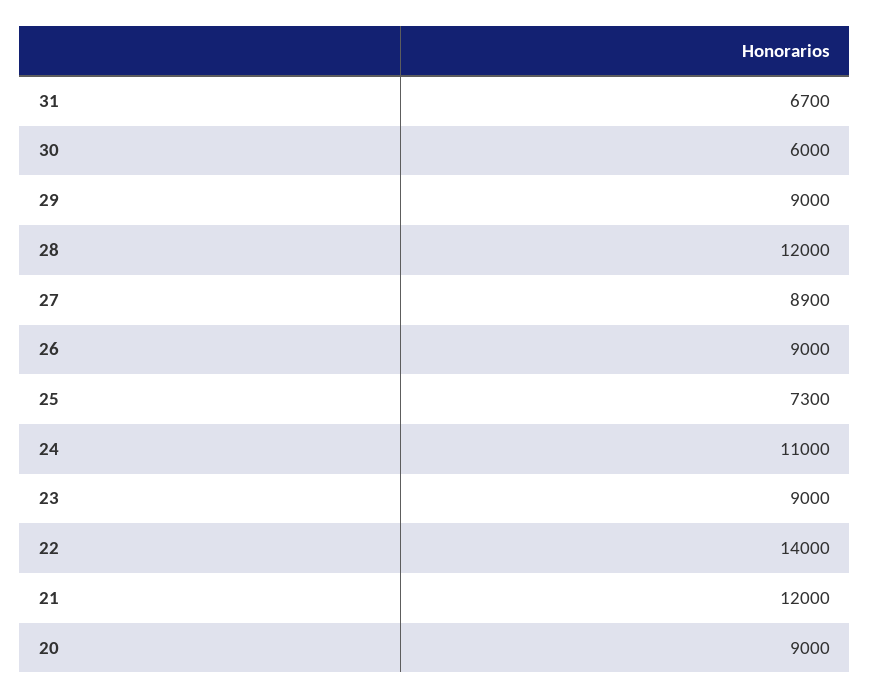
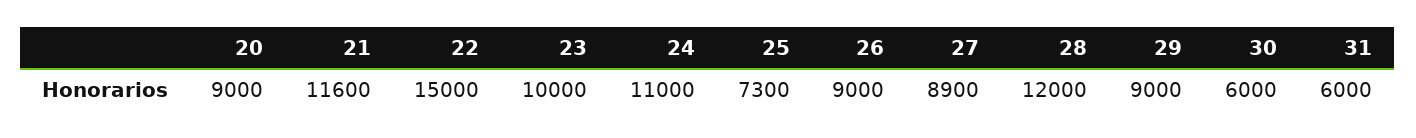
31: 6700 -> 6000
23: 9000 -> 10000
22: 14000 -> 15000
21: 12000 -> 11600

